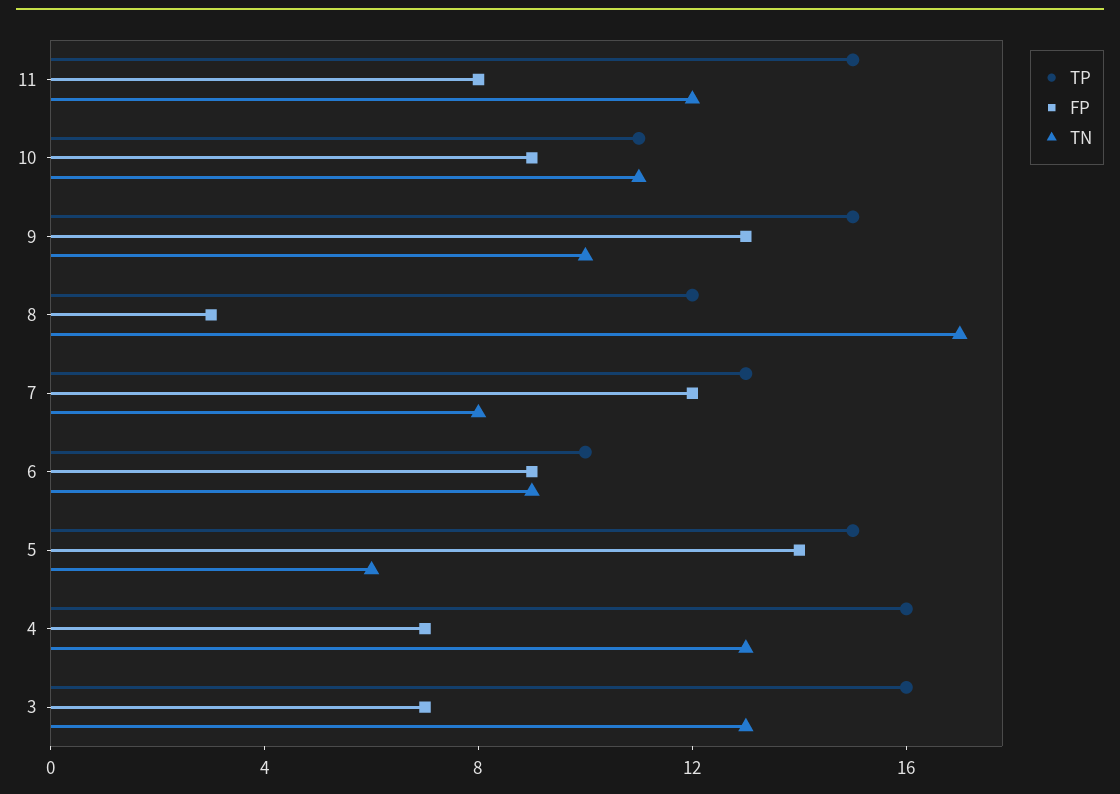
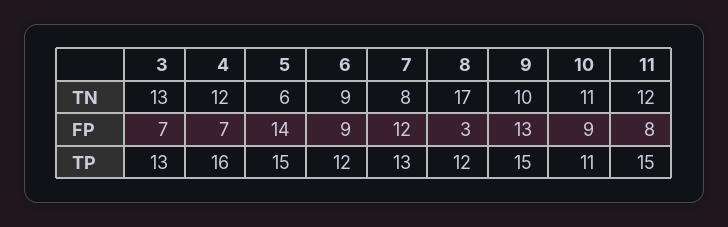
TP, 6: 10 -> 12
TN, 4: 13 -> 12
TP, 3: 16 -> 13

